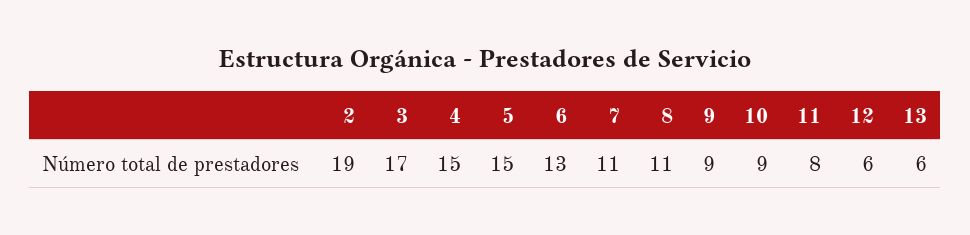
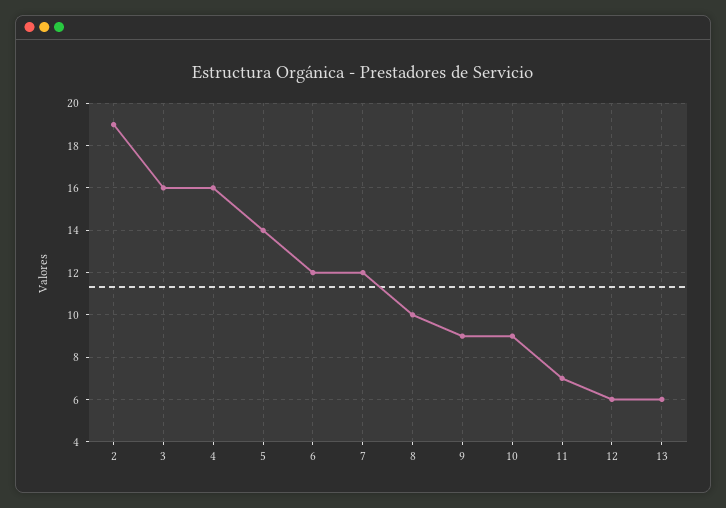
3: 17 -> 16
4: 15 -> 16
5: 15 -> 14
6: 13 -> 12
7: 11 -> 12
8: 11 -> 10
11: 8 -> 7

